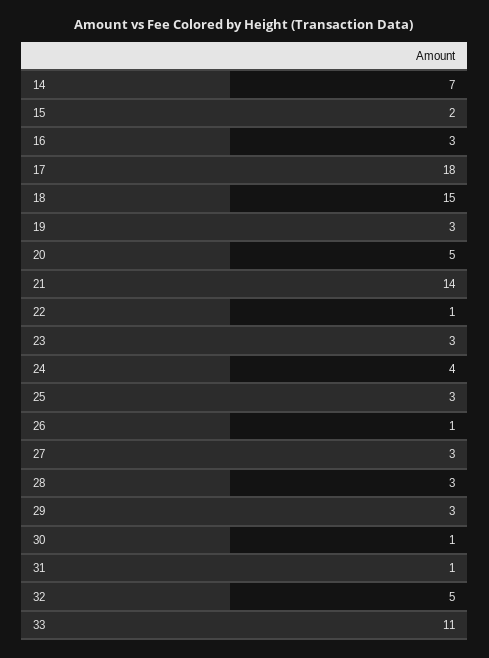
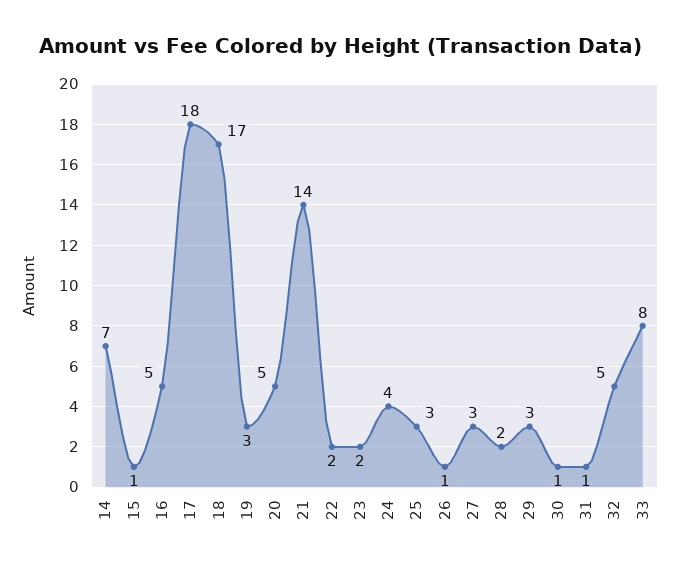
15: 2 -> 1
16: 3 -> 5
18: 15 -> 17
22: 1 -> 2
23: 3 -> 2
28: 3 -> 2
33: 11 -> 8

